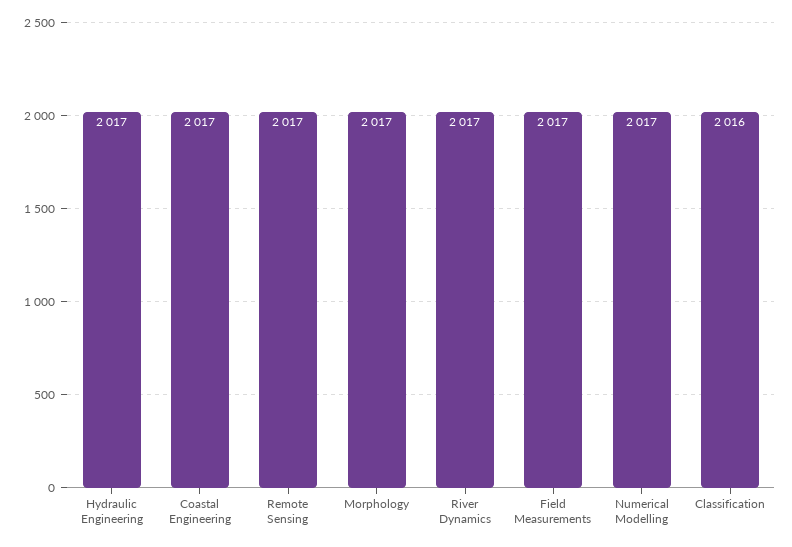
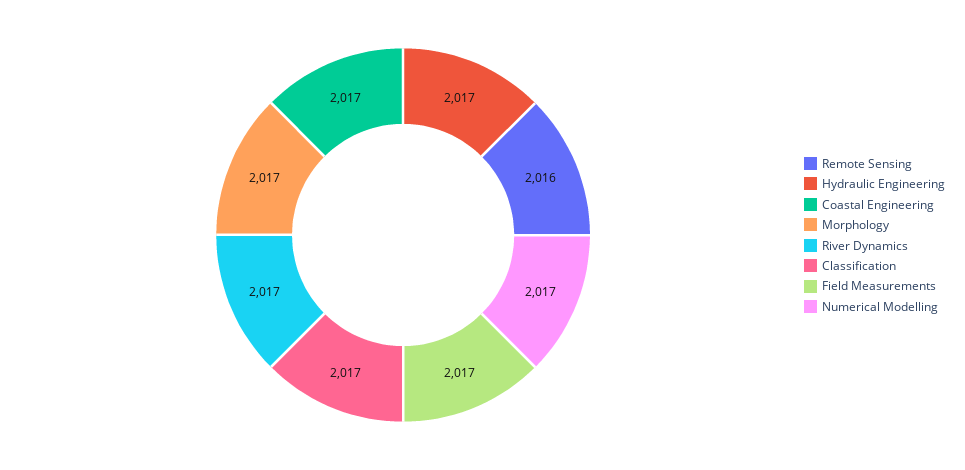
Remote Sensing: 2017 -> 2016
Classification: 2016 -> 2017

